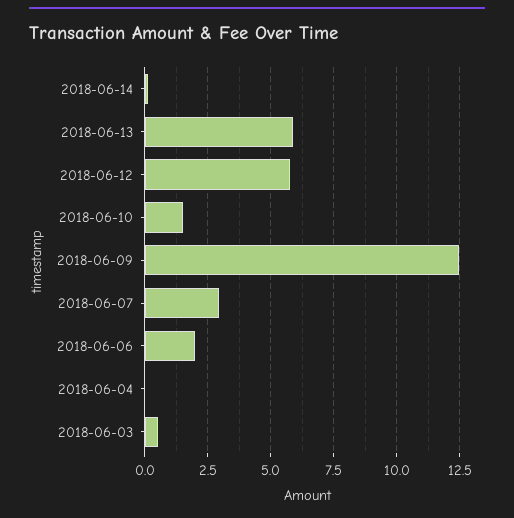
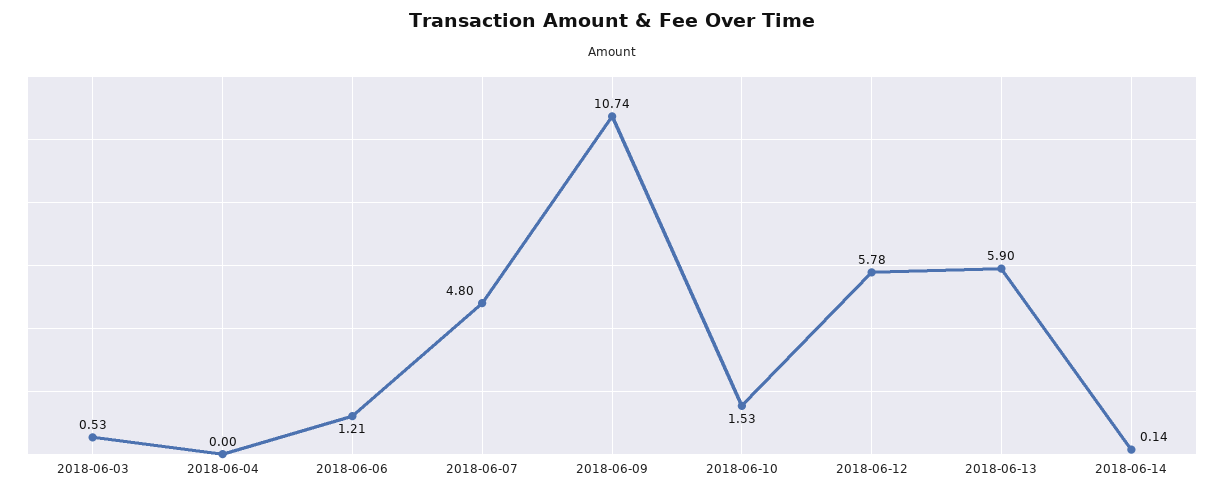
2018-06-09: 12.5 -> 10.74
2018-06-07: 3 -> 4.8
2018-06-06: 2 -> 1.21

